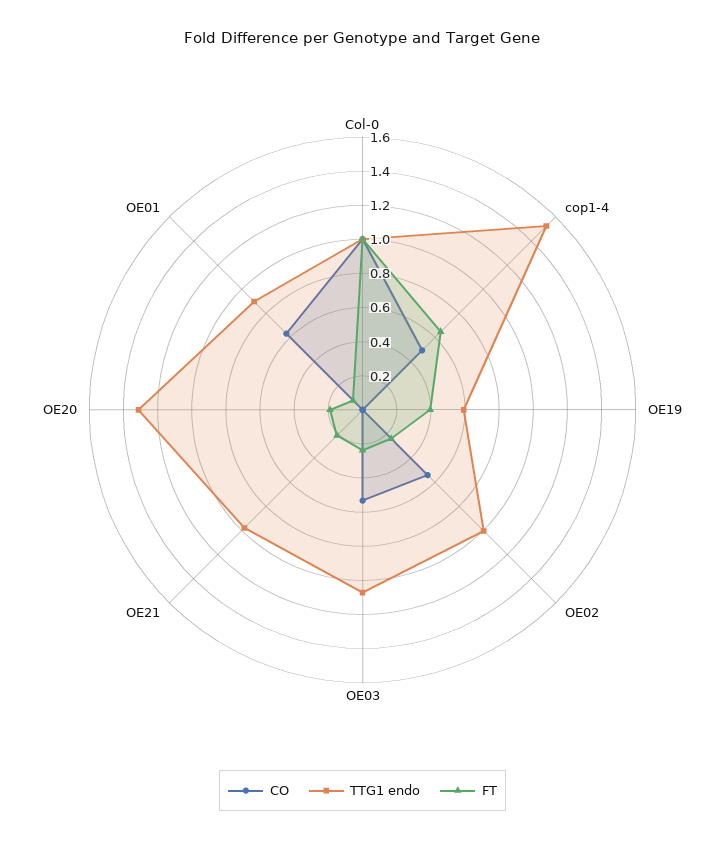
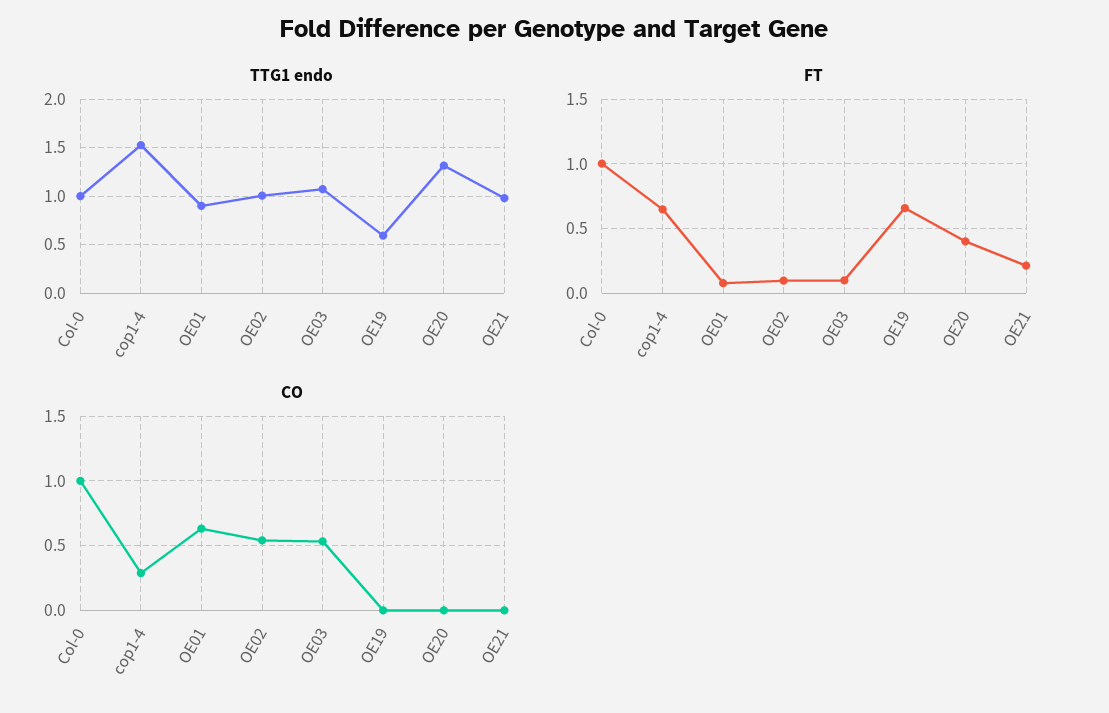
CO, cop1-4: 0.5 -> 0.3
FT, OE19: 0.4 -> 0.65
FT, OE02: 0.25 -> 0.1
FT, OE03: 0.25 -> 0.1
FT, OE20: 0.2 -> 0.4

